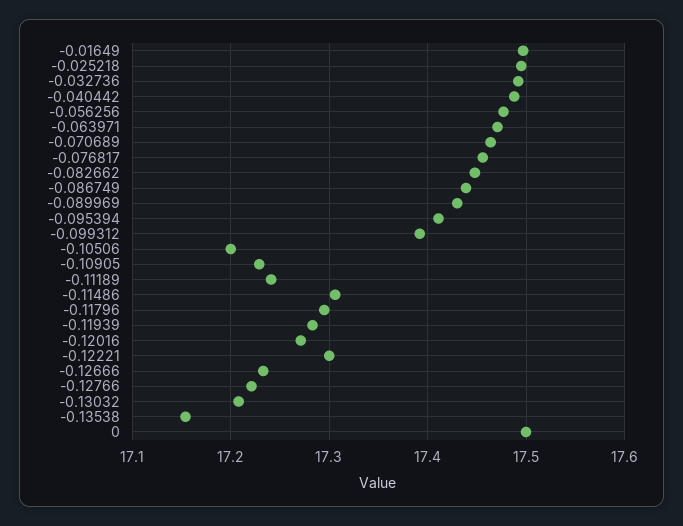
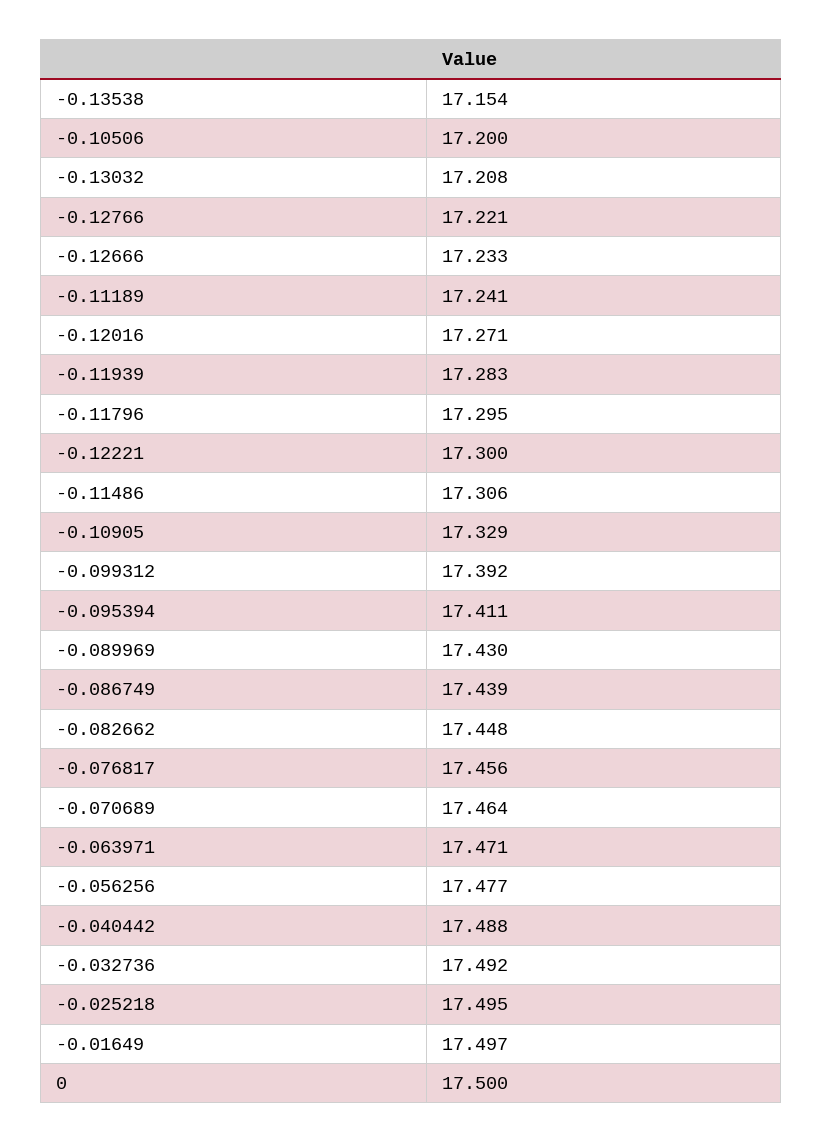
-0.10905: 17.23 -> 17.329

